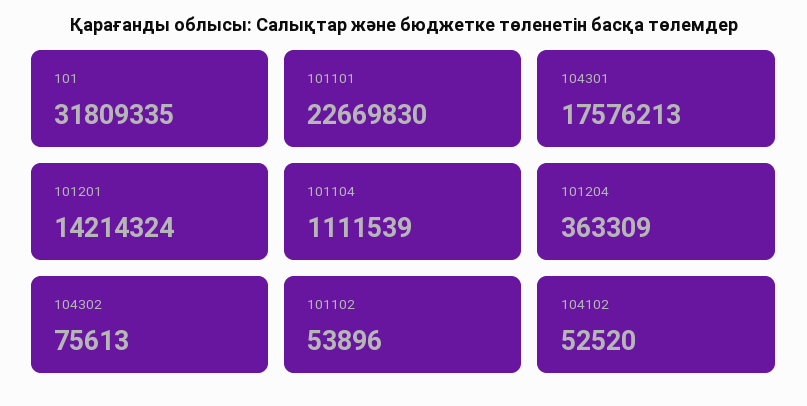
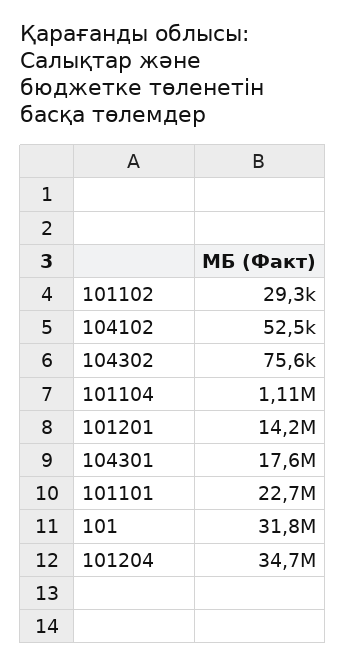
101204: 363309 -> 34700000
101102: 53896 -> 29300

